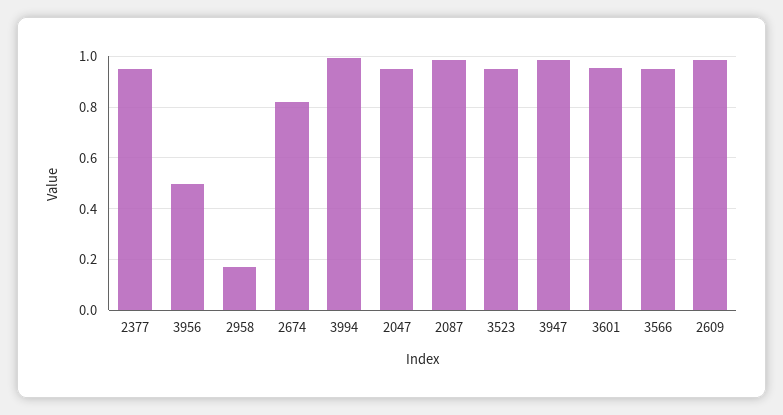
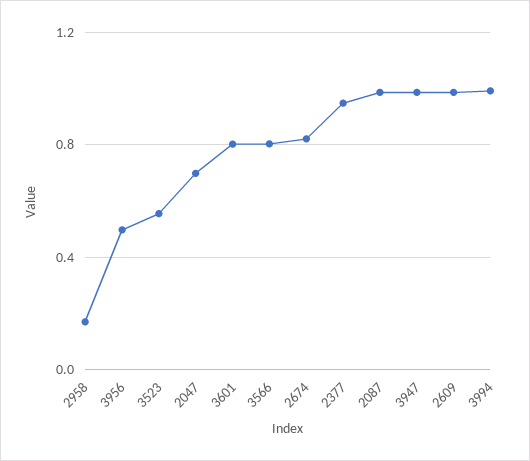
2047: 0.95 -> 0.7
3523: 0.95 -> 0.55
3601: 0.95 -> 0.8
3566: 0.95 -> 0.8

